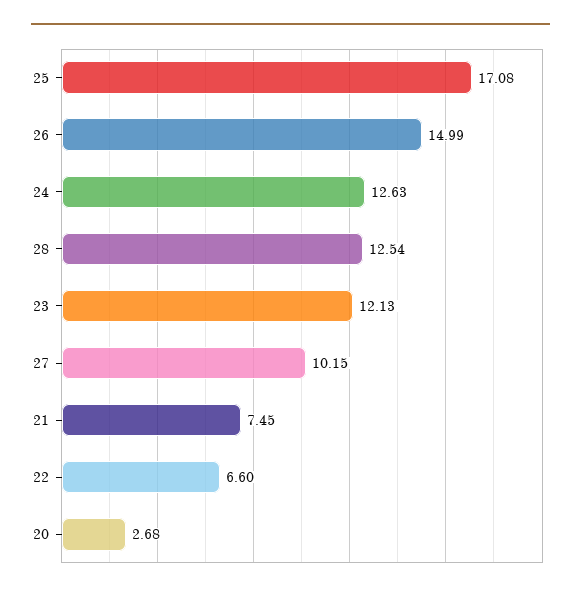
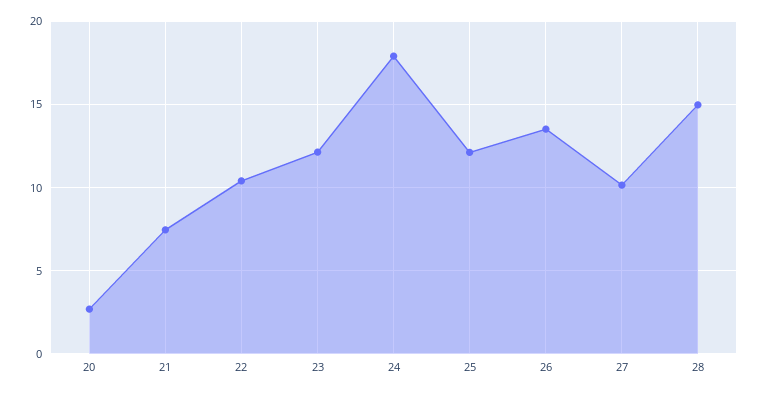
25: 17.08 -> 12
26: 14.99 -> 13.5
24: 12.63 -> 18
28: 12.54 -> 15
22: 6.6 -> 10.5

